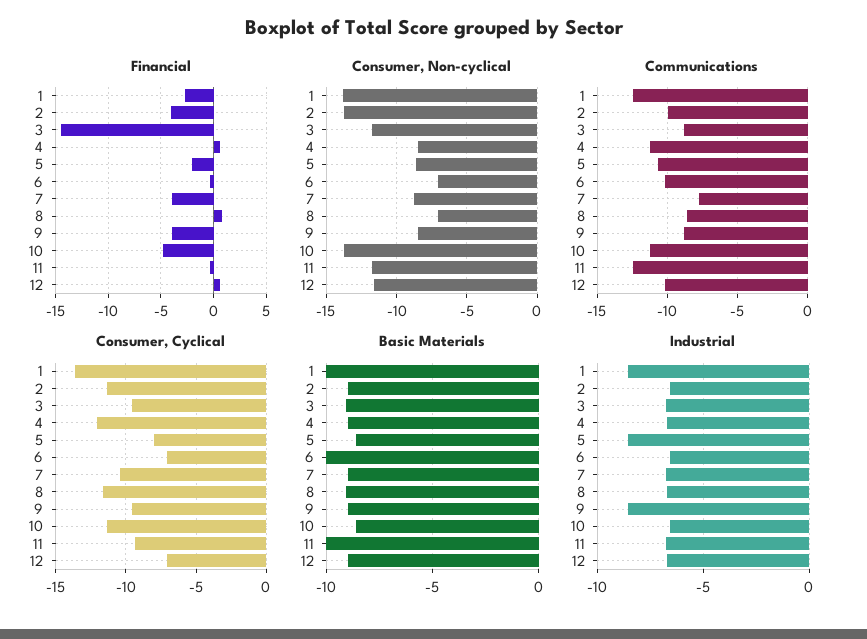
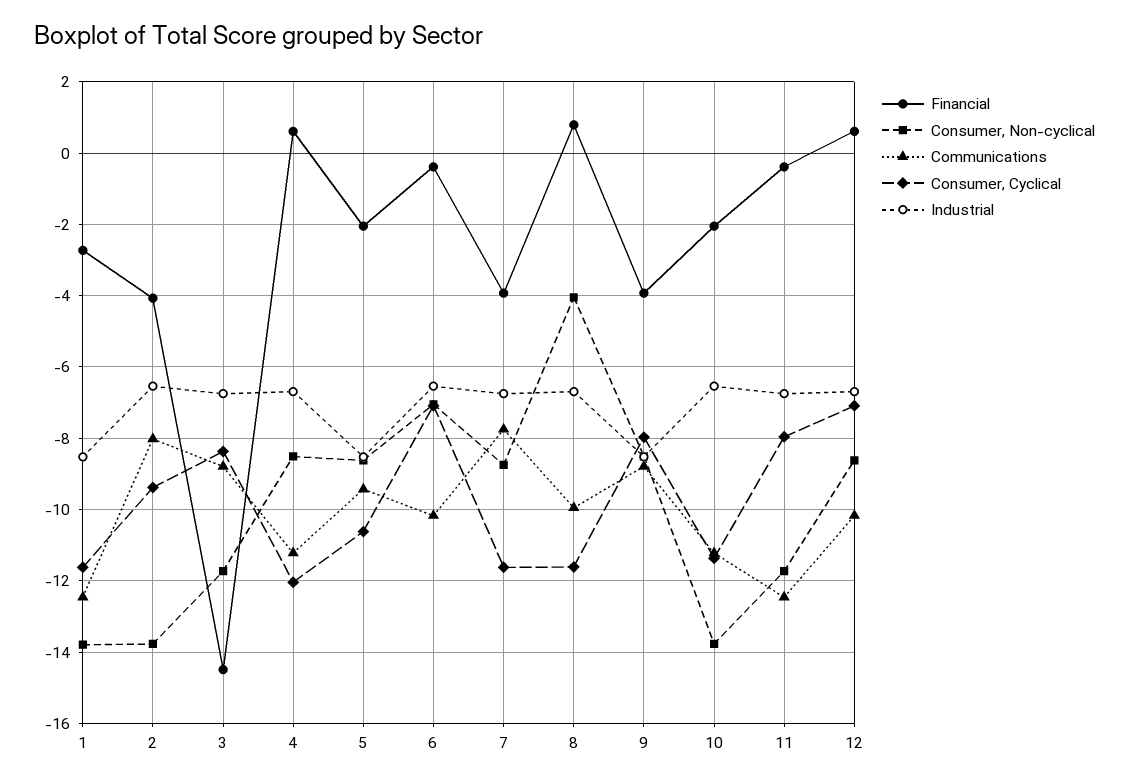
Financial, 10: -5 -> -2
Consumer, Non-cyclical, 8: -7 -> -4
Consumer, Non-cyclical, 12: -11.5 -> -8.6
Communications, 2: -10 -> -8
Communications, 5: -10.5 -> -9.4
Communications, 8: -8.5 -> -10
Consumer, Cyclical, 1: -13.5 -> -11.6
Consumer, Cyclical, 2: -11.5 -> -9.4
Consumer, Cyclical, 3: -9.5 -> -8.4
Consumer, Cyclical, 5: -8 -> -10.6
Consumer, Cyclical, 7: -10.5 -> -11.6
Consumer, Cyclical, 9: -9.5 -> -8
Consumer, Cyclical, 11: -9.5 -> -8
Basic Materials, 1: -10 -> none
Basic Materials, 2: -9 -> none
Basic Materials, 3: -9 -> none
Basic Materials, 4: -9 -> none
Basic Materials, 5: -8.5 -> none
Basic Materials, 6: -10 -> none
Basic Materials, 7: -9 -> none
Basic Materials, 8: -9 -> none
Basic Materials, 9: -9 -> none
Basic Materials, 10: -8.5 -> none
Basic Materials, 11: -10 -> none
Basic Materials, 12: -9 -> none

